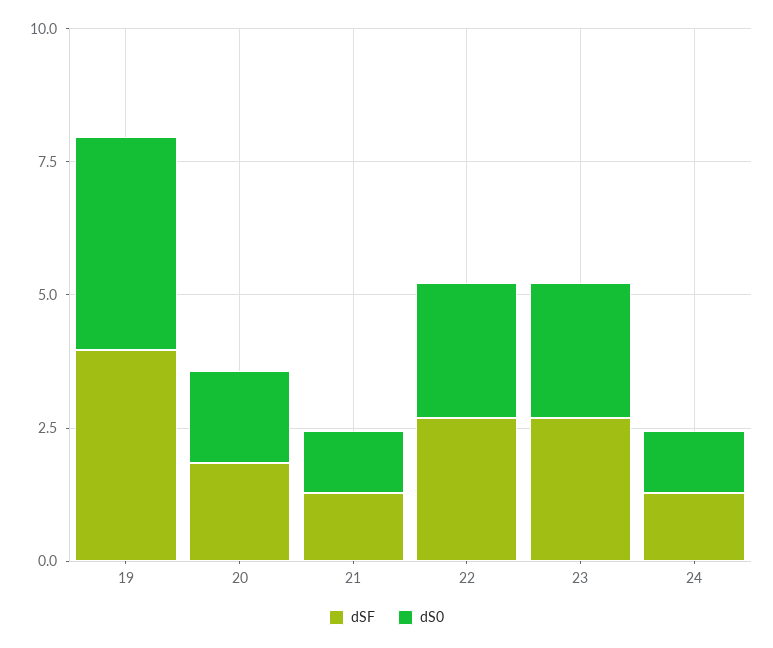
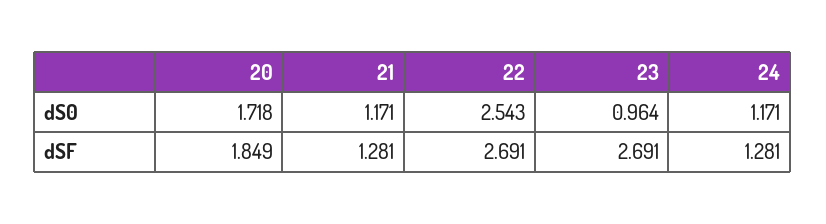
dSF, 19: 4 -> none
dS0, 19: 4 -> none
dS0, 23: 2.5 -> 0.964

